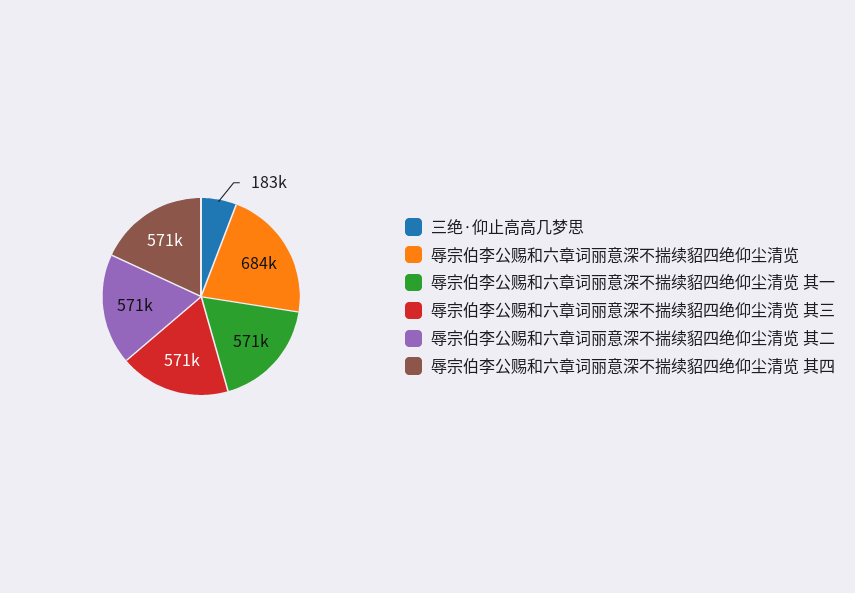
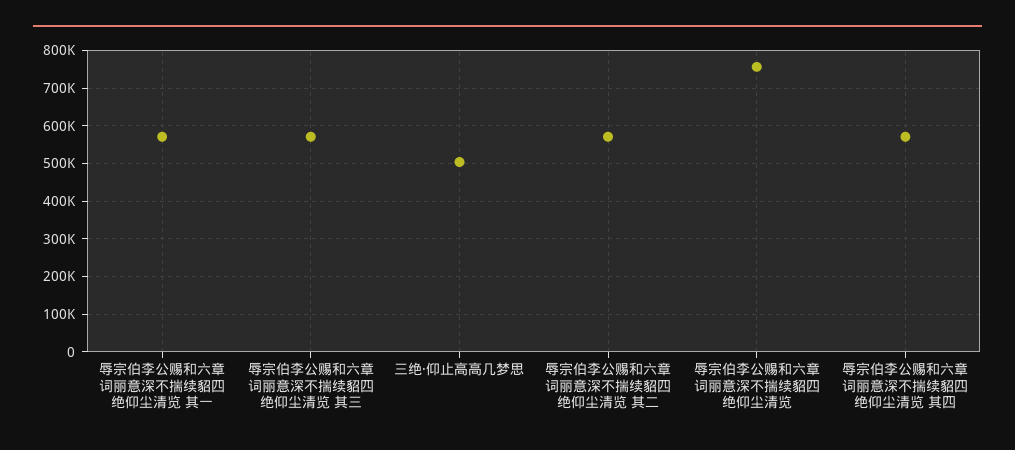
三绝·仰止高高几梦思: 183000 -> 500000
辱宗伯李公赐和六章词丽意深不揣续貂四绝仰尘清览: 684000 -> 760000

